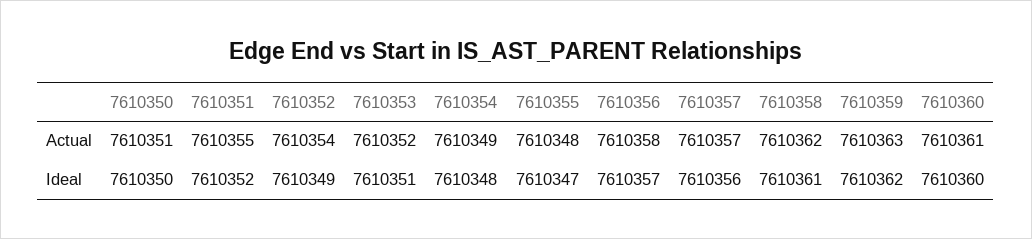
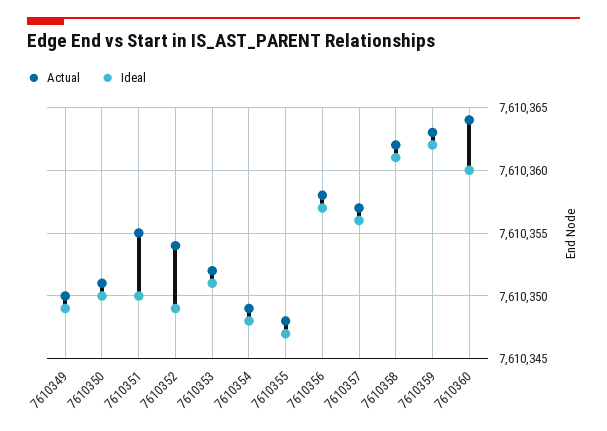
Actual, 7610360: 7610361 -> 7610364
Ideal, 7610351: 7610352 -> 7610350
Actual, 7610349: none -> 7610350
Ideal, 7610349: none -> 7610349

